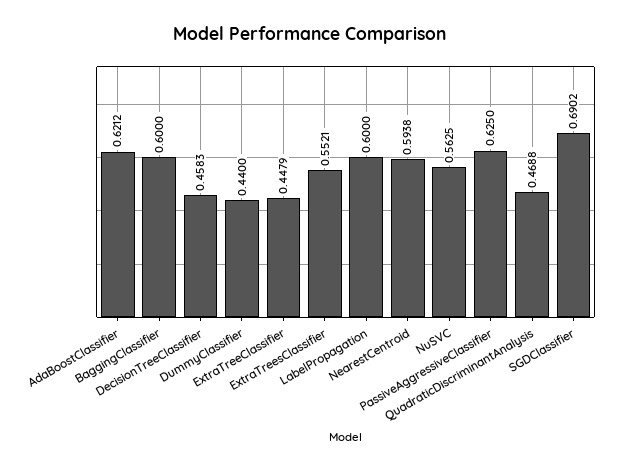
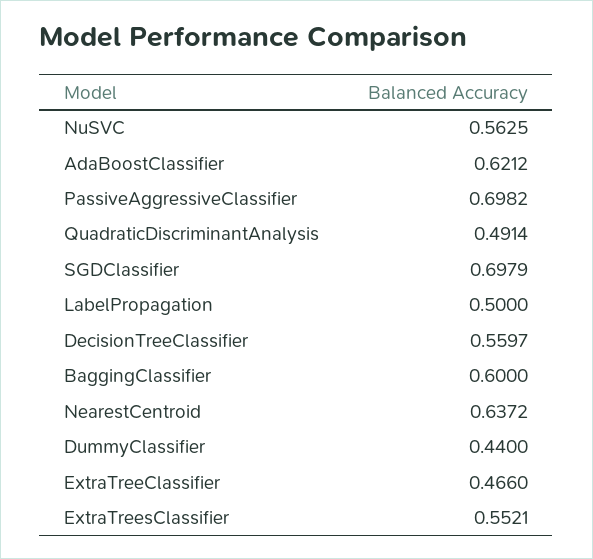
DecisionTreeClassifier: 0.4583 -> 0.5597
ExtraTreeClassifier: 0.4479 -> 0.466
LabelPropagation: 0.6 -> 0.5
NearestCentroid: 0.5938 -> 0.6372
PassiveAggressiveClassifier: 0.625 -> 0.6982
QuadraticDiscriminantAnalysis: 0.4688 -> 0.4914
SGDClassifier: 0.6902 -> 0.6979

